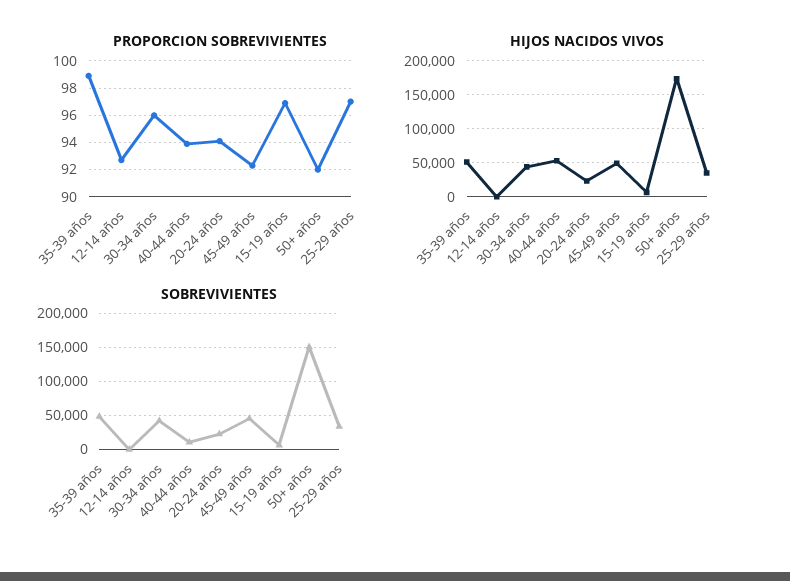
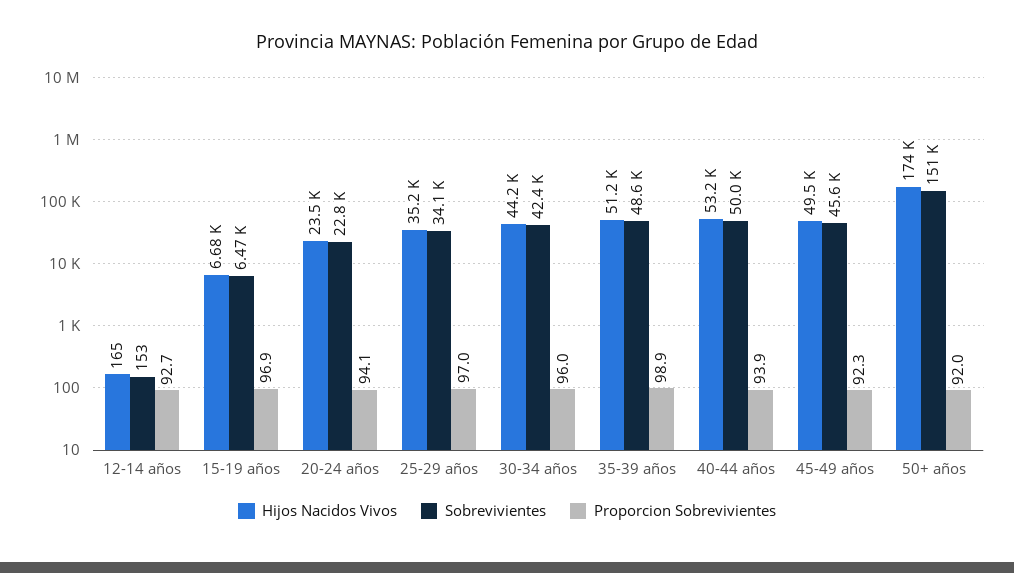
SOBREVIVIENTES, 40-44 años: 10000 -> 50000

